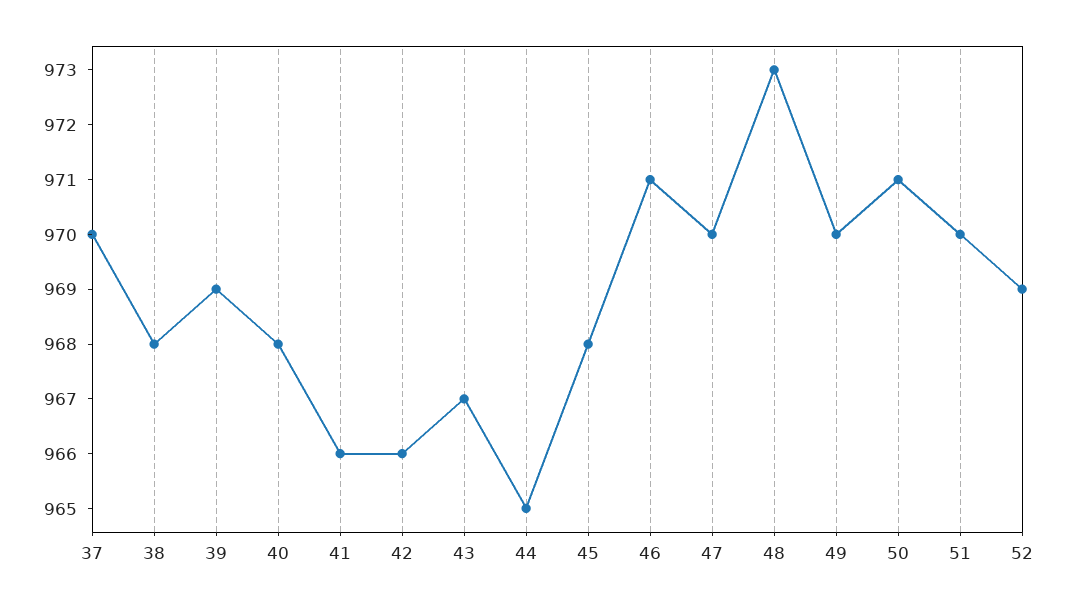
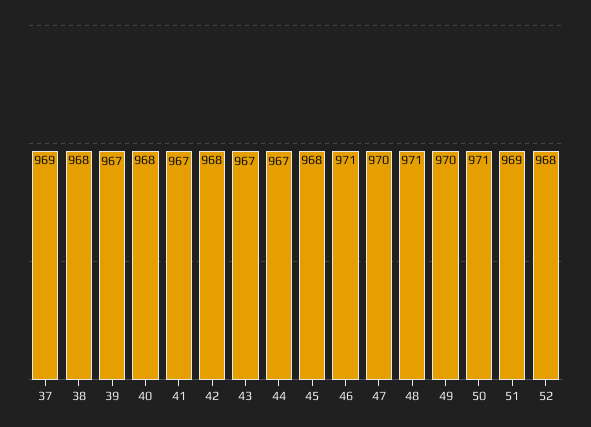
37: 970 -> 969
39: 969 -> 967
41: 966 -> 967
42: 966 -> 968
44: 965 -> 967
48: 973 -> 971
51: 970 -> 969
52: 969 -> 968

